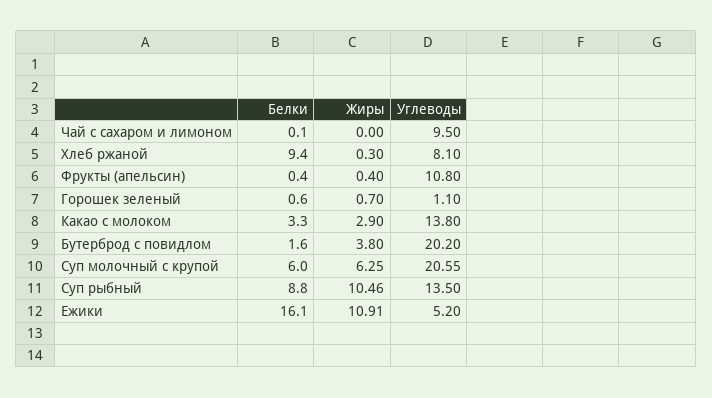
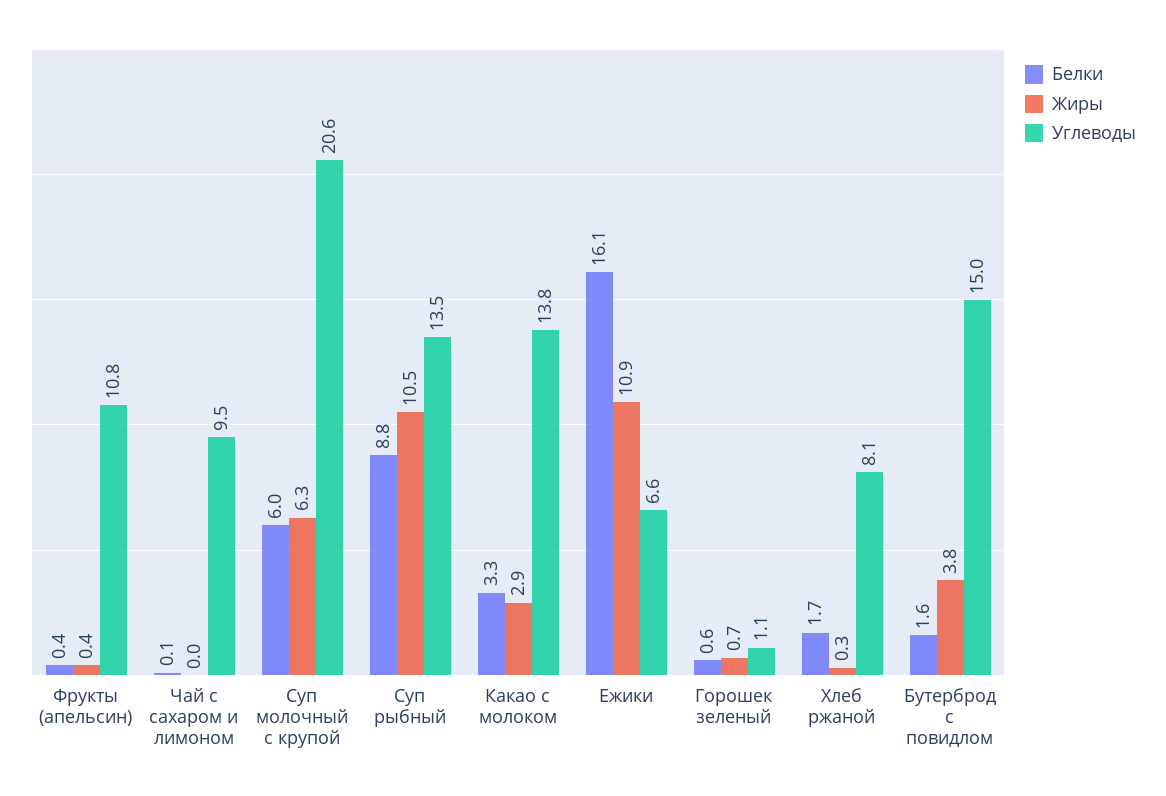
Белки, Хлеб ржаной: 9.4 -> 1.7
Углеводы, Бутерброд с повидлом: 20.2 -> 15
Углеводы, Ежики: 5.2 -> 6.6

